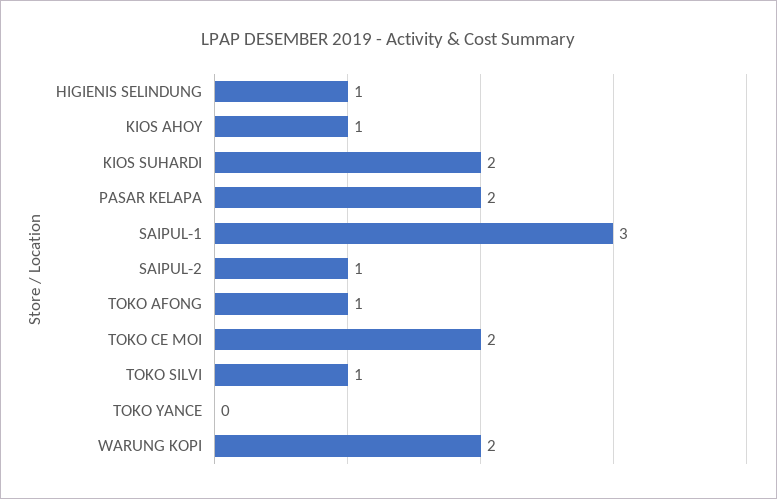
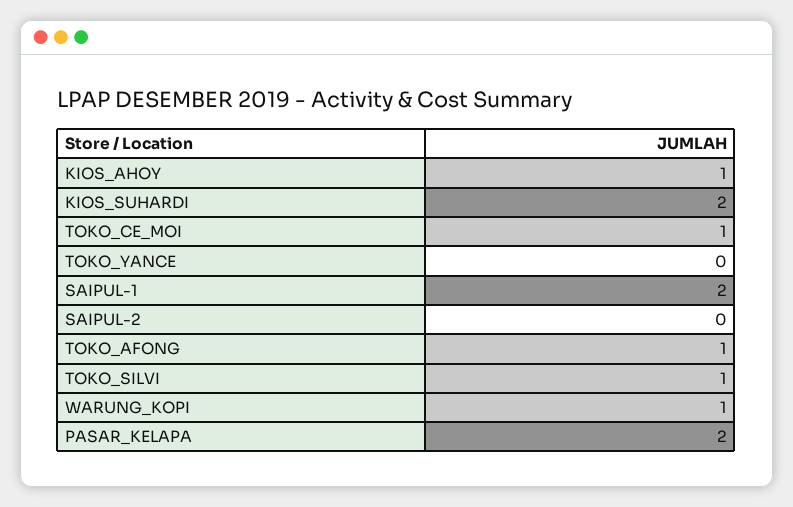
HIGIENIS SELINDUNG: 1 -> none
SAIPUL-1: 3 -> 2
SAIPUL-2: 1 -> 0
TOKO CE MOI: 2 -> 1
WARUNG KOPI: 2 -> 1

